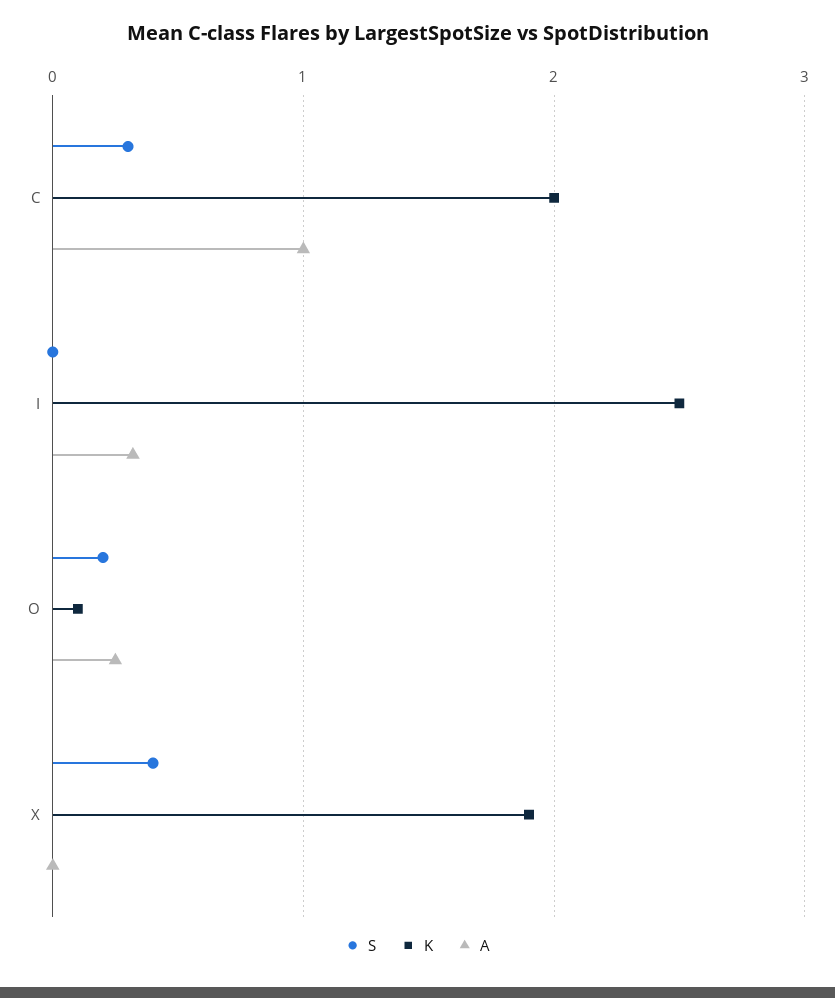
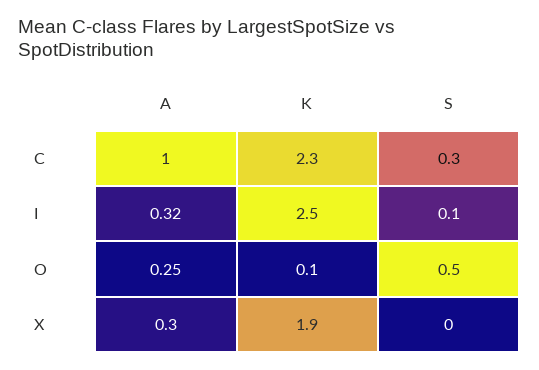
K, C: 2 -> 2.3
S, I: 0 -> 0.1
S, O: 0.2 -> 0.5
S, X: 0.4 -> 0
A, X: 0 -> 0.3

